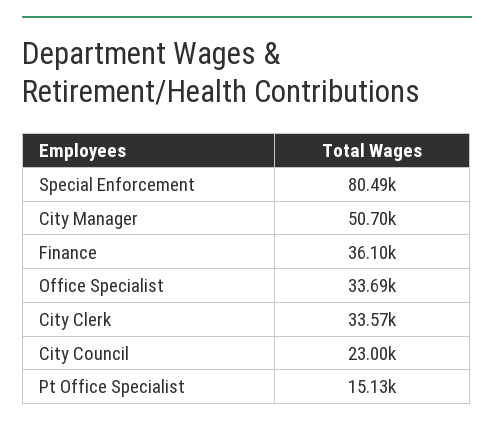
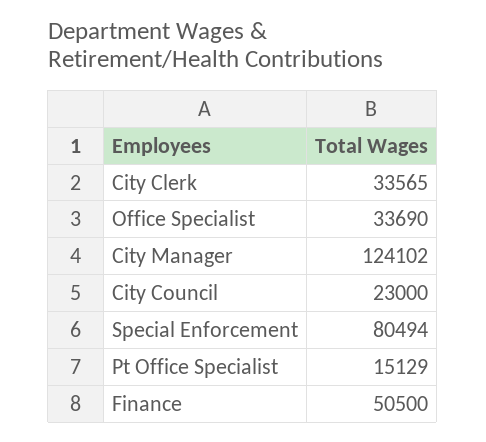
City Manager: 50700 -> 124102
Finance: 36100 -> 50500

